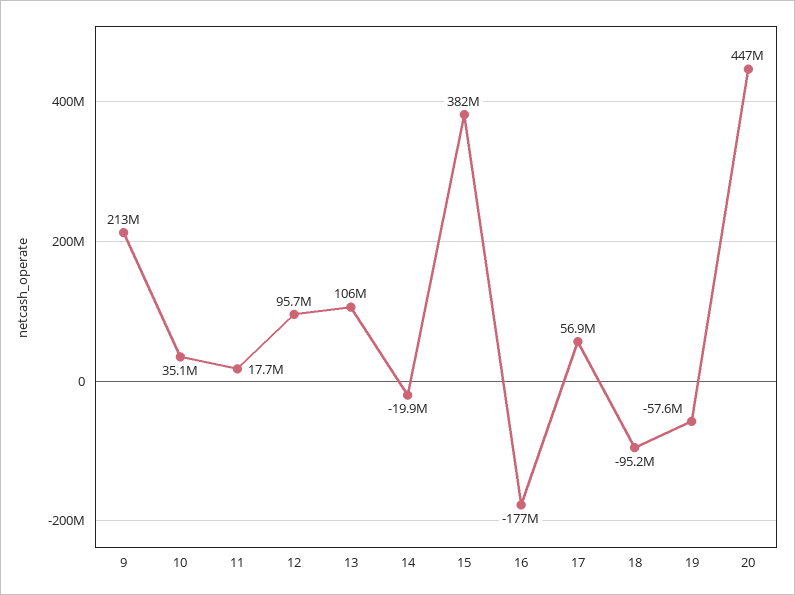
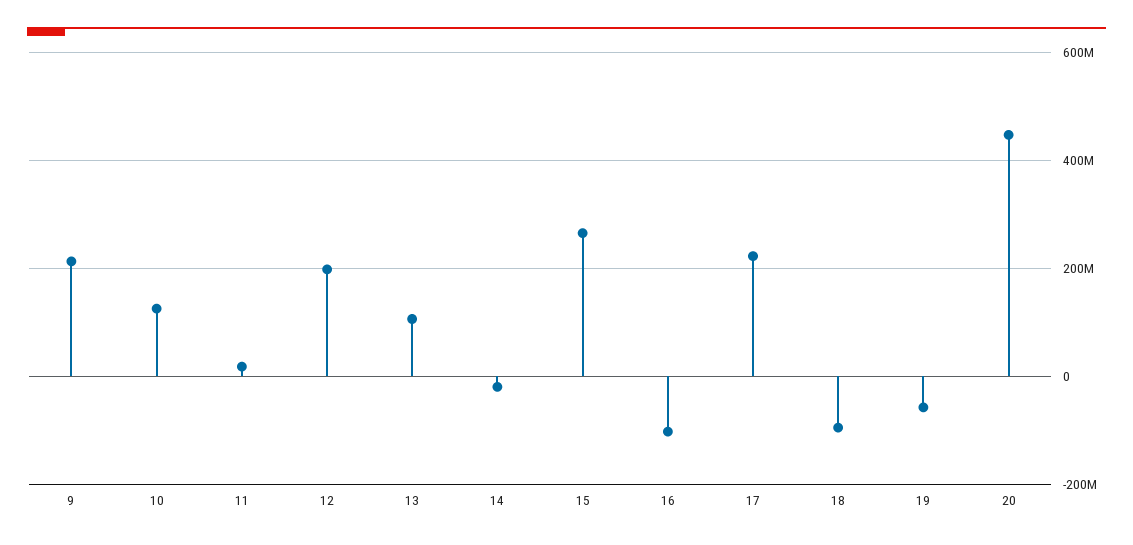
10: 35100000 -> 120000000
12: 95700000 -> 200000000
15: 382000000 -> 260000000
16: -177000000 -> -100000000
17: 56900000 -> 220000000

